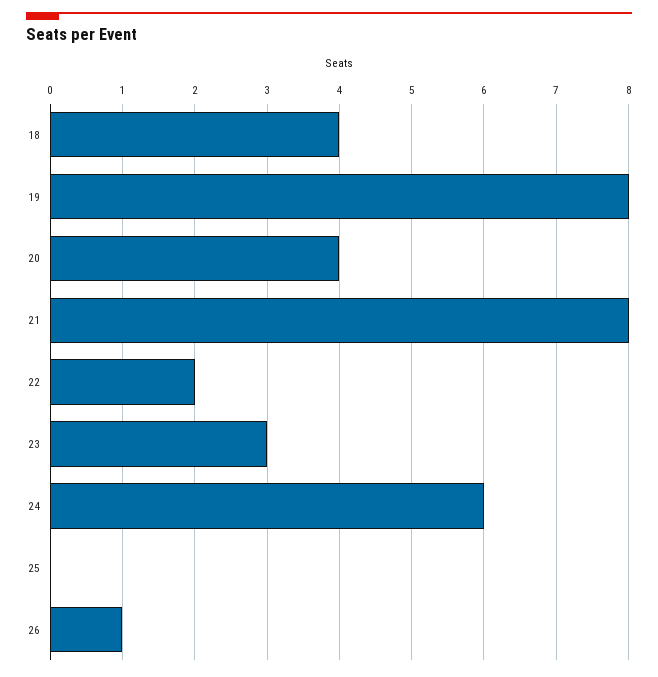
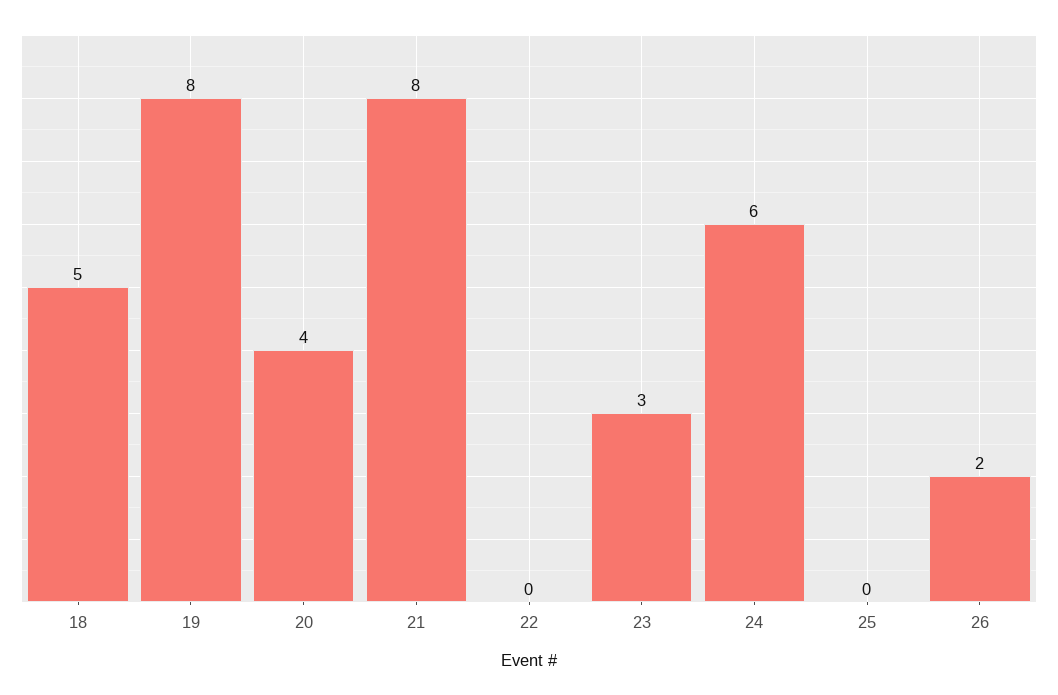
18: 4 -> 5
22: 2 -> 0
26: 1 -> 2

